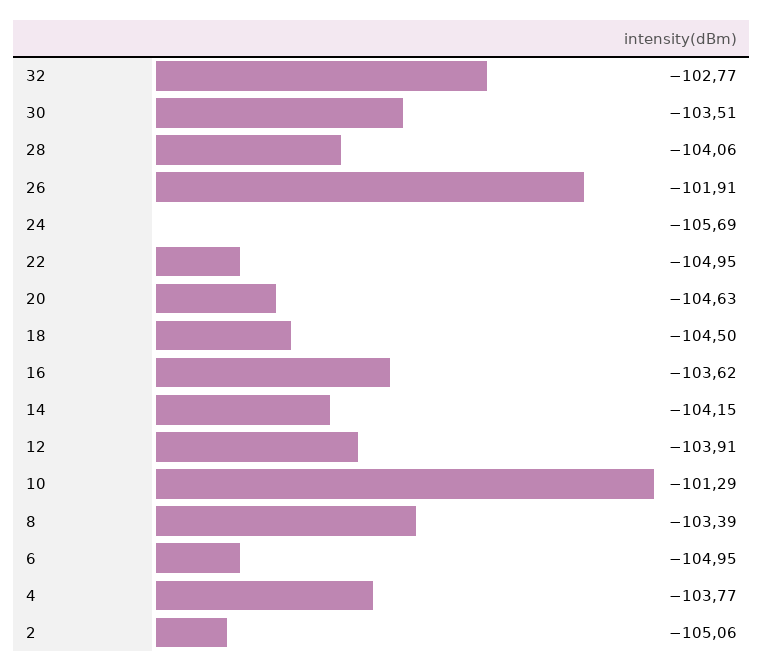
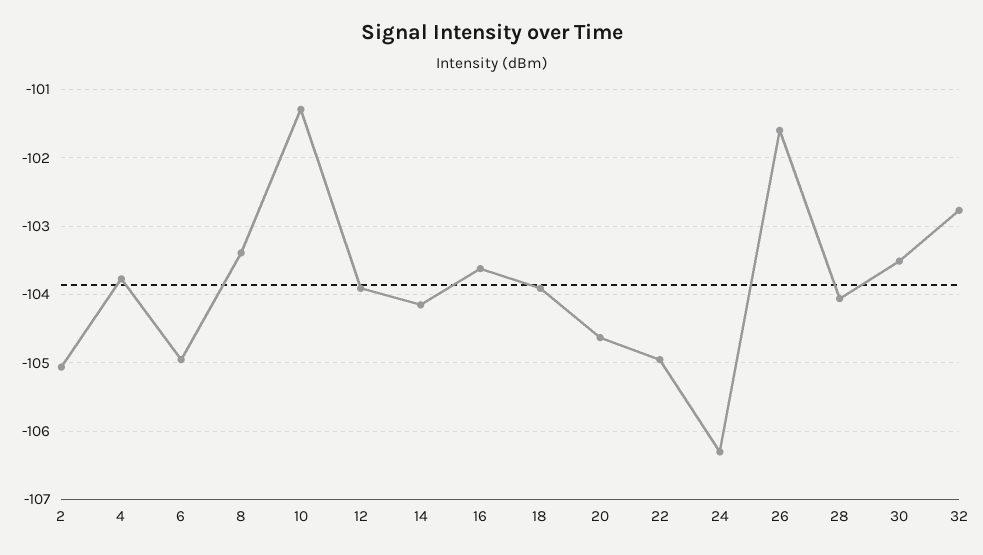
26: -101.91 -> -101.6
24: -105.69 -> -106.3
18: -104.5 -> -103.9

